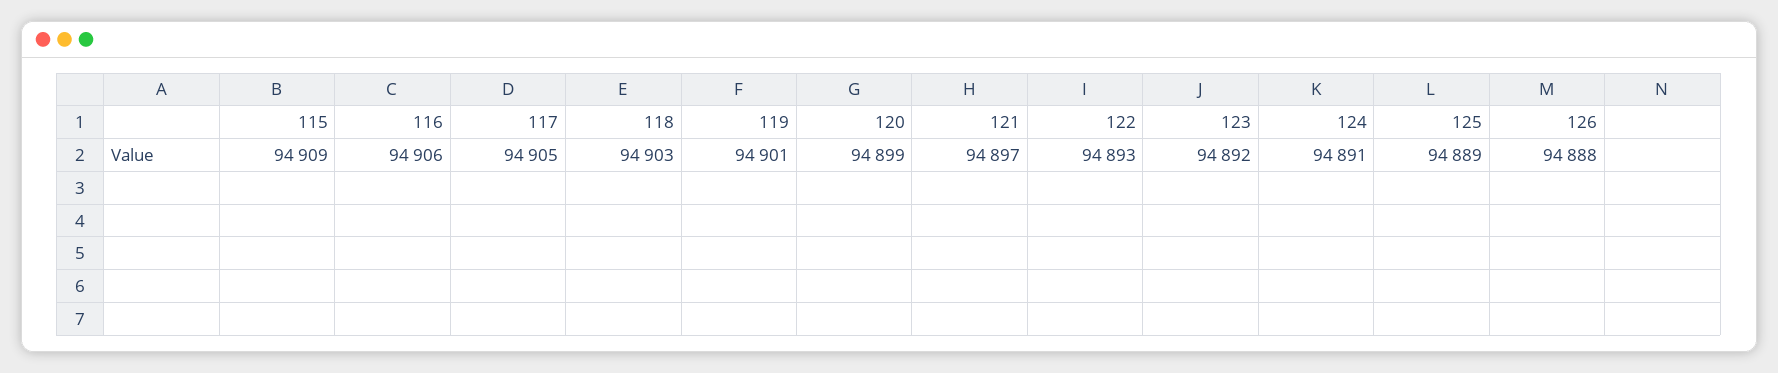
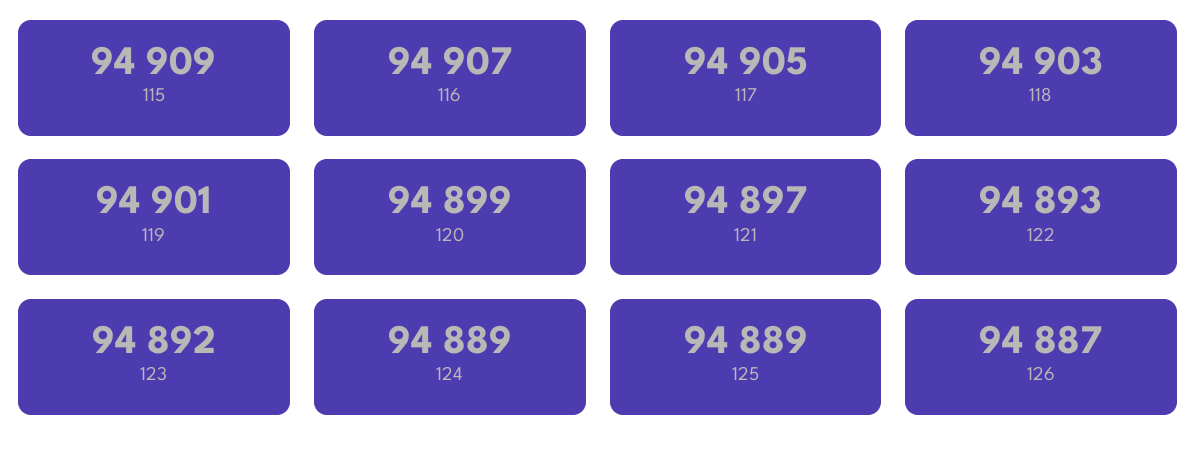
116: 94906 -> 94907
124: 94891 -> 94889
126: 94888 -> 94887

